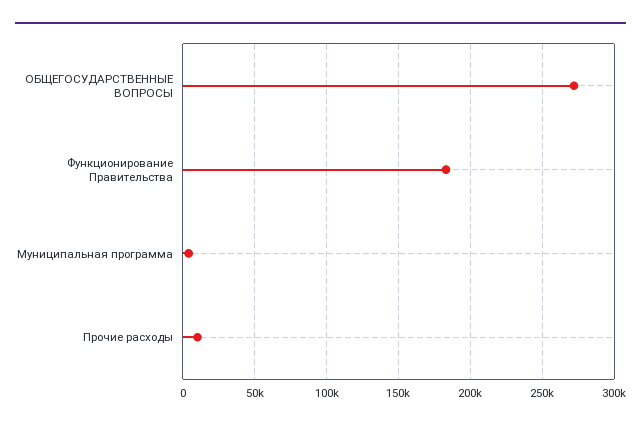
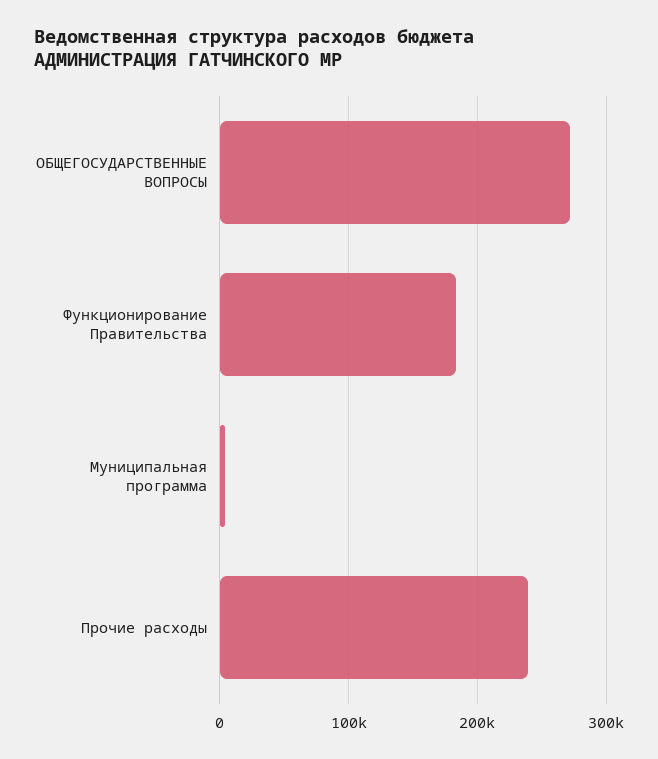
Прочие расходы: 10000 -> 240000

